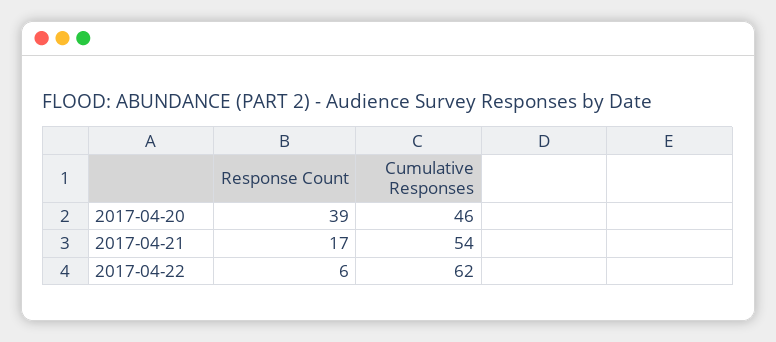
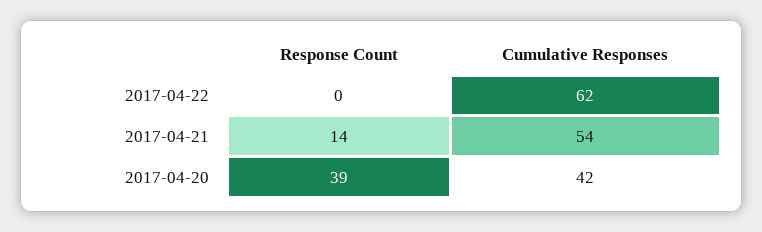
Cumulative Responses, 2017-04-20: 46 -> 42
Response Count, 2017-04-21: 17 -> 14
Response Count, 2017-04-22: 6 -> 0

